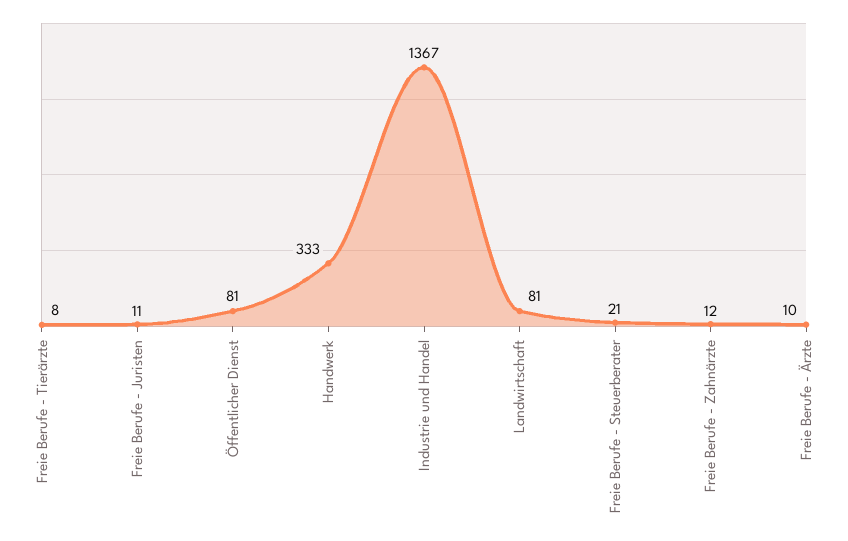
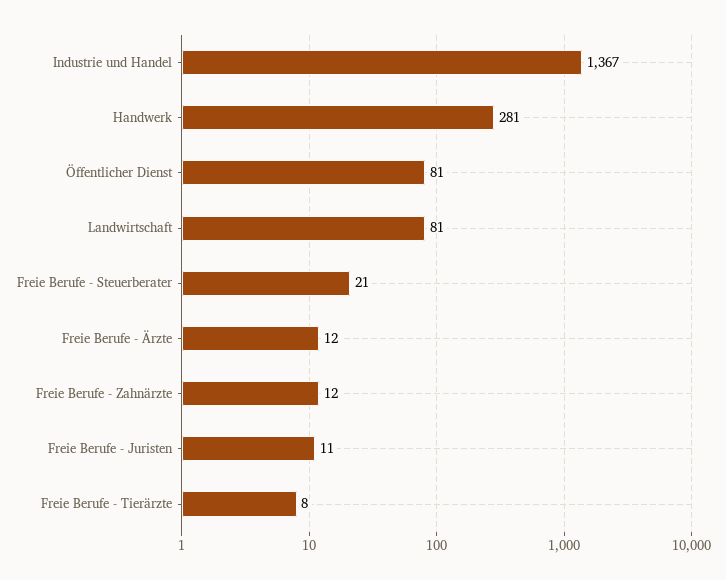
Handwerk: 333 -> 281
Freie Berufe - Ärzte: 10 -> 12

